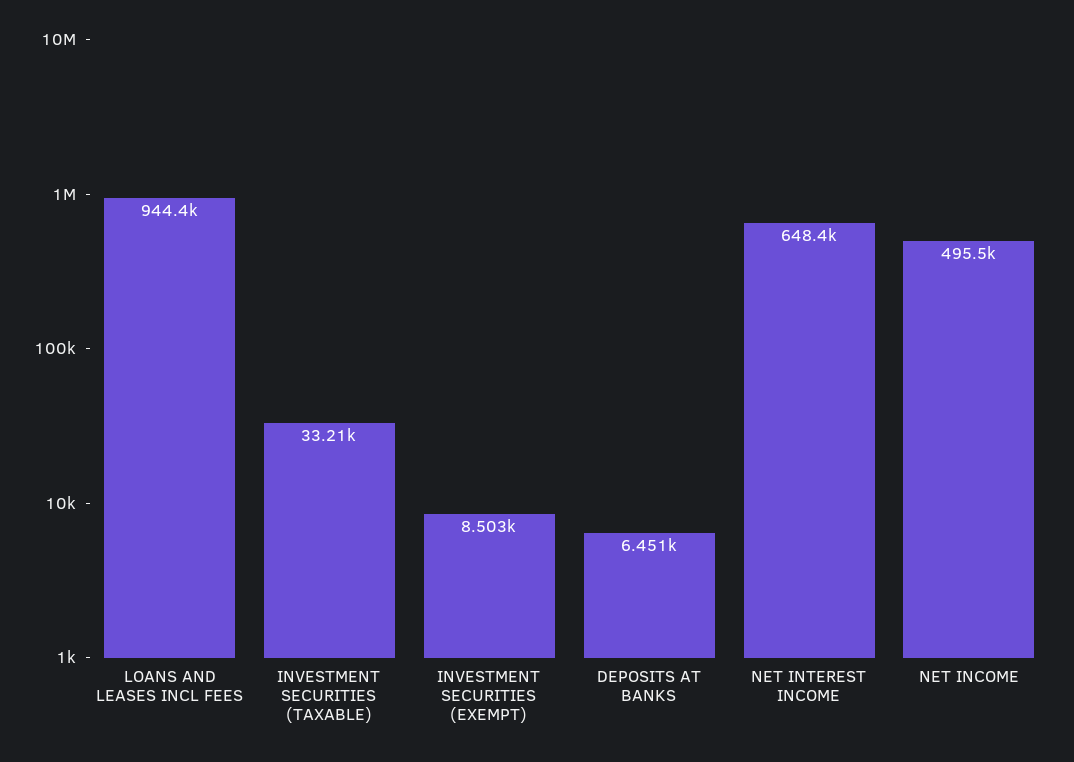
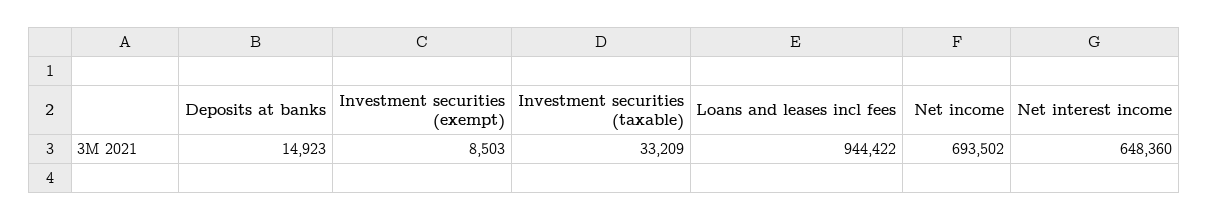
DEPOSITS AT BANKS: 6451 -> 14923
NET INCOME: 495500 -> 693502

